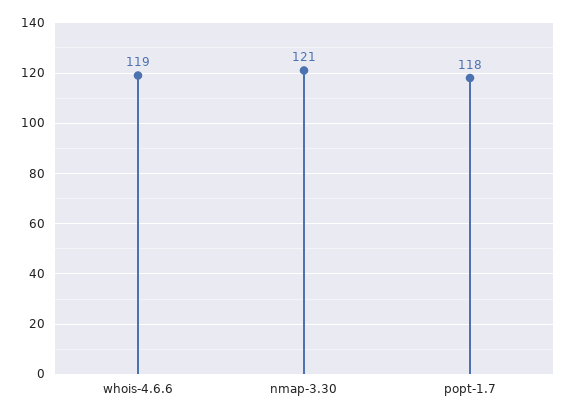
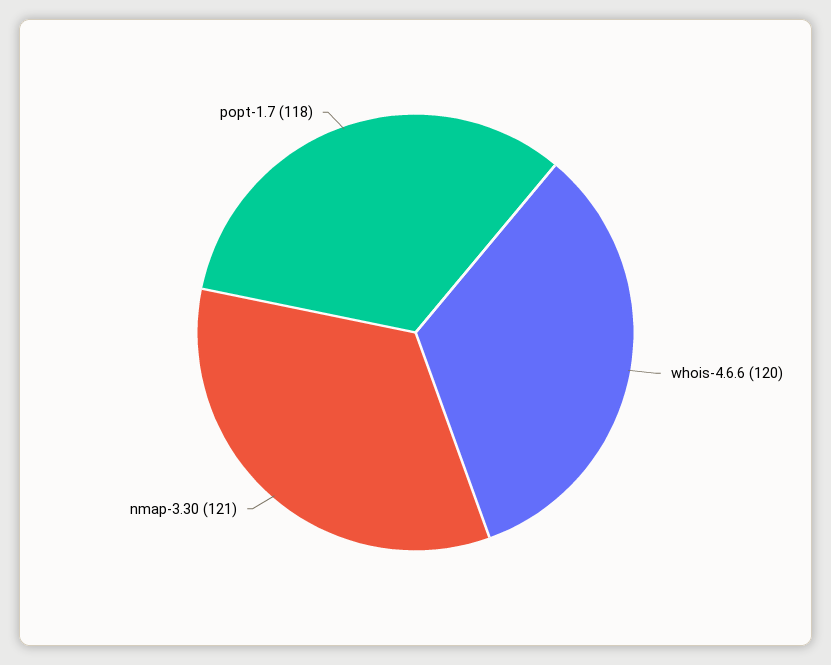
whois-4.6.6: 119 -> 120

